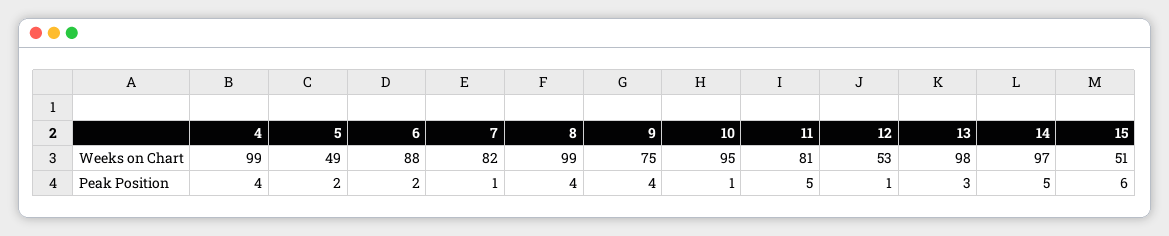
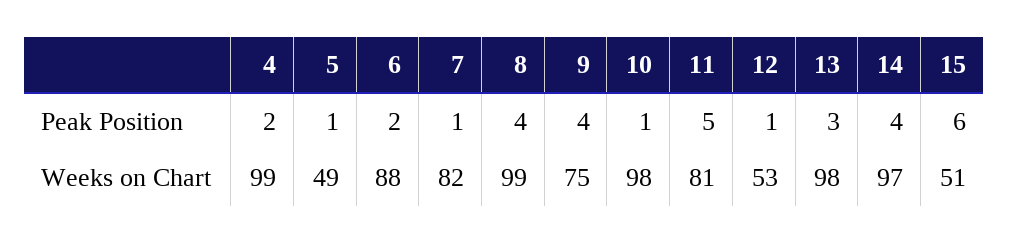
10, Weeks on Chart: 95 -> 98
4, Peak Position: 4 -> 2
5, Peak Position: 2 -> 1
14, Peak Position: 5 -> 4

